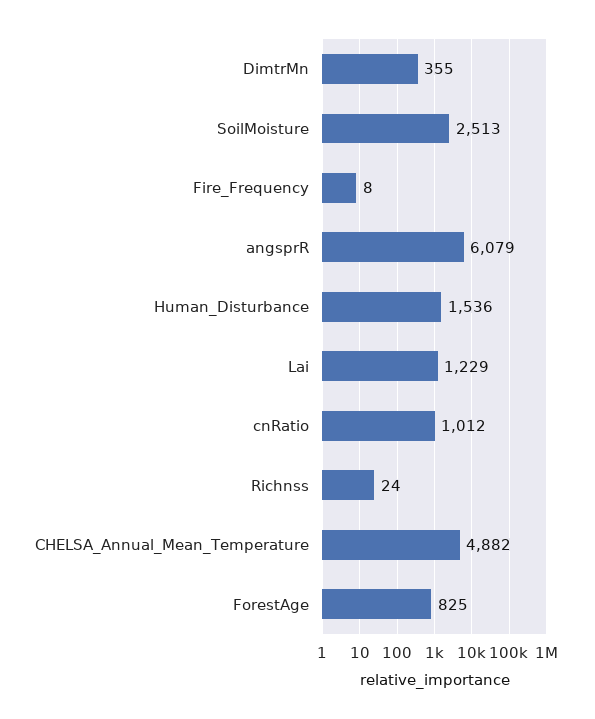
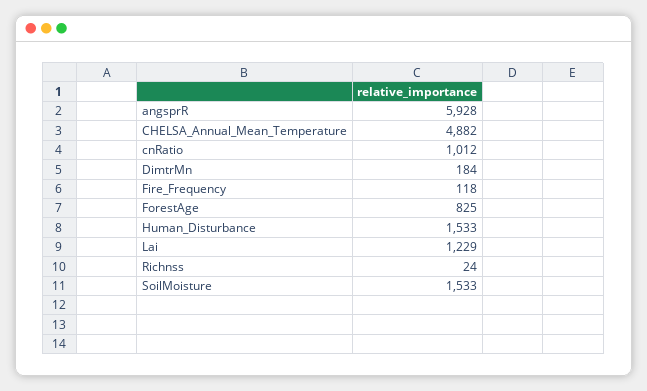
DimtrMn: 355 -> 184
SoilMoisture: 2513 -> 1533
Fire_Frequency: 8 -> 118
angsprR: 6079 -> 5928
Human_Disturbance: 1536 -> 1533

